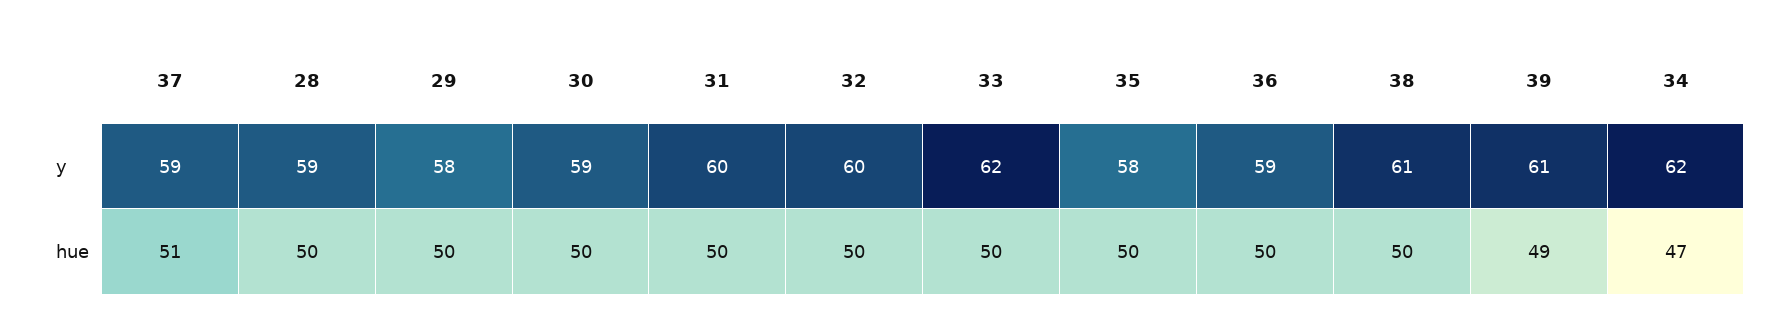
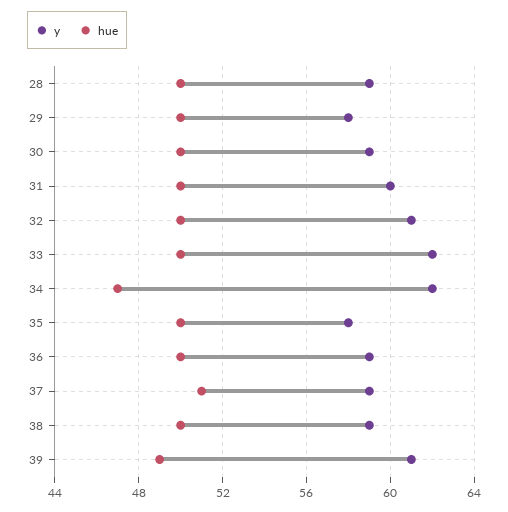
y, 32: 60 -> 61
y, 38: 61 -> 59

